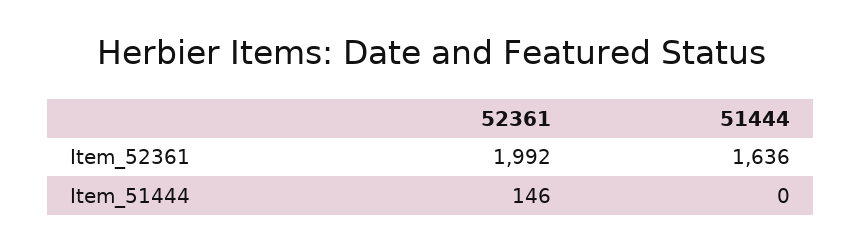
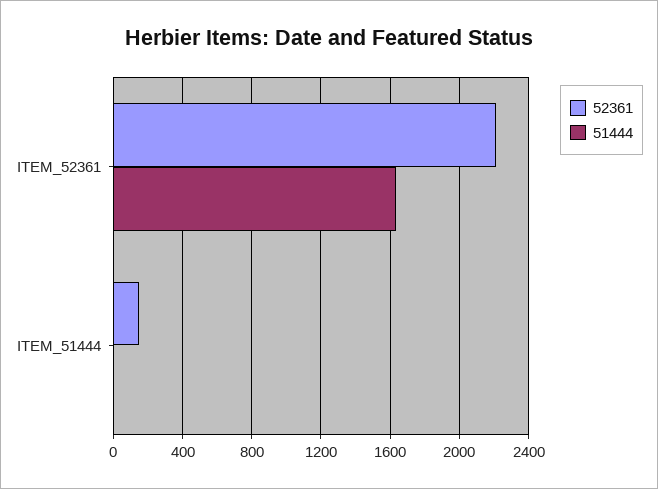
52361, Item_52361: 1992 -> 2200

